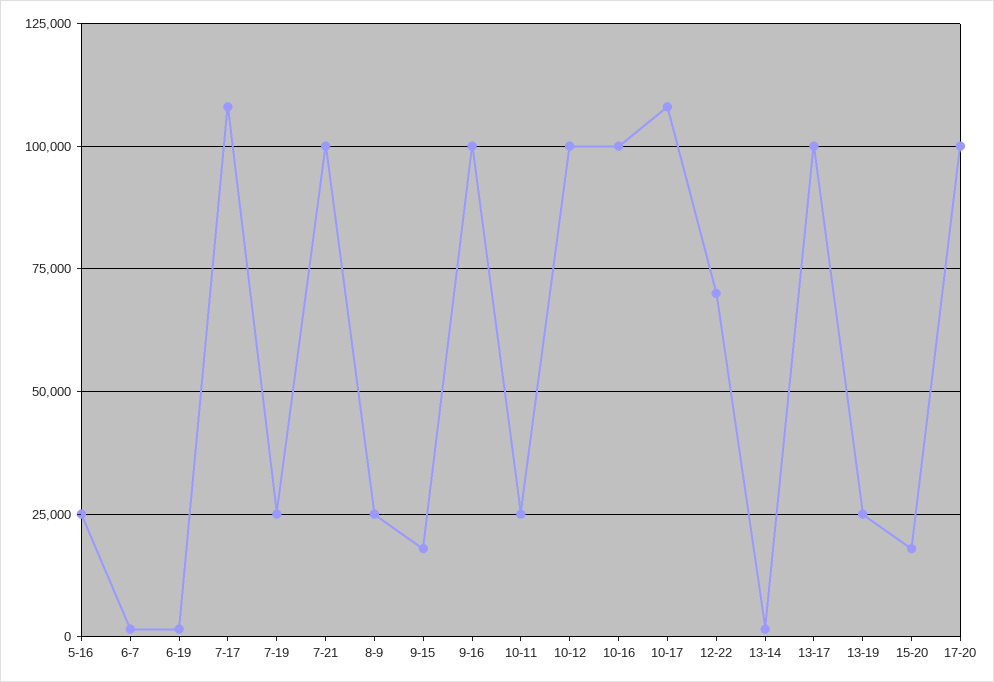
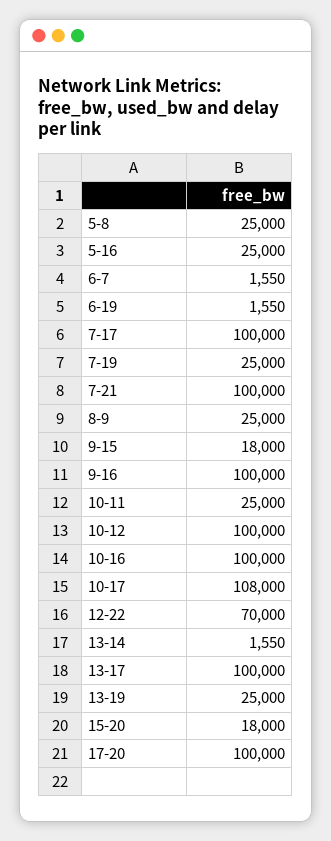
7-17: 107500 -> 100000
5-8: none -> 25000

